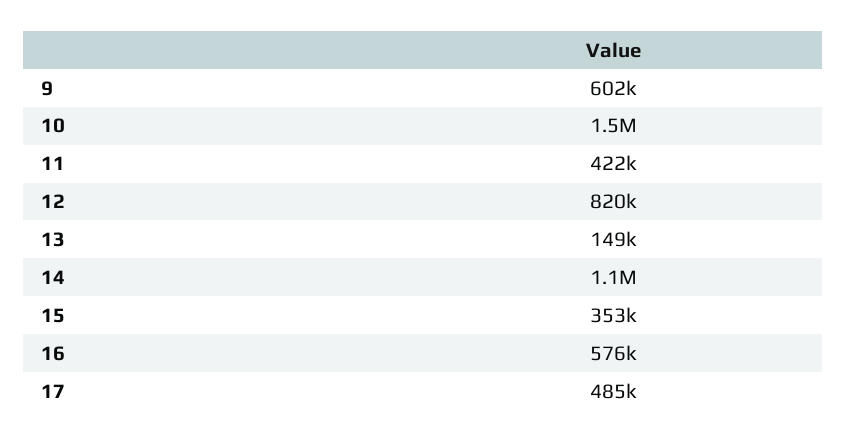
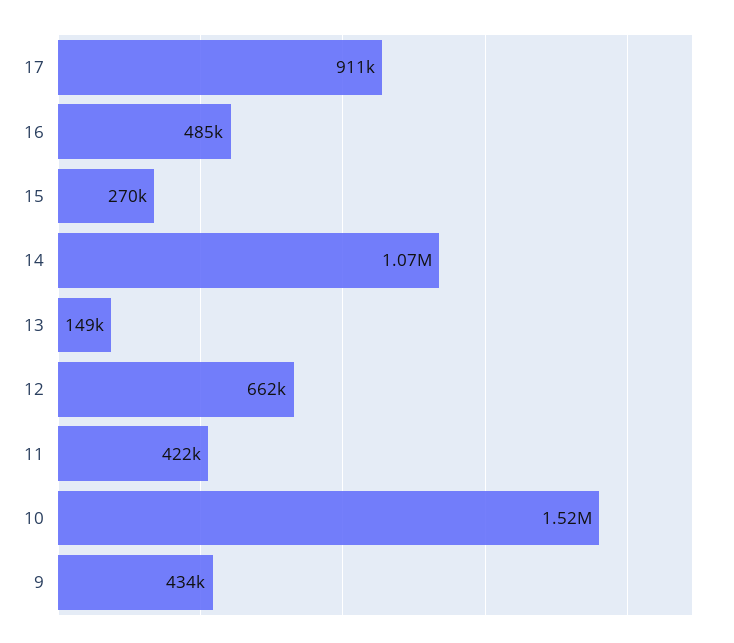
9: 602000 -> 434000
12: 820000 -> 662000
15: 353000 -> 270000
16: 576000 -> 485000
17: 485000 -> 911000

